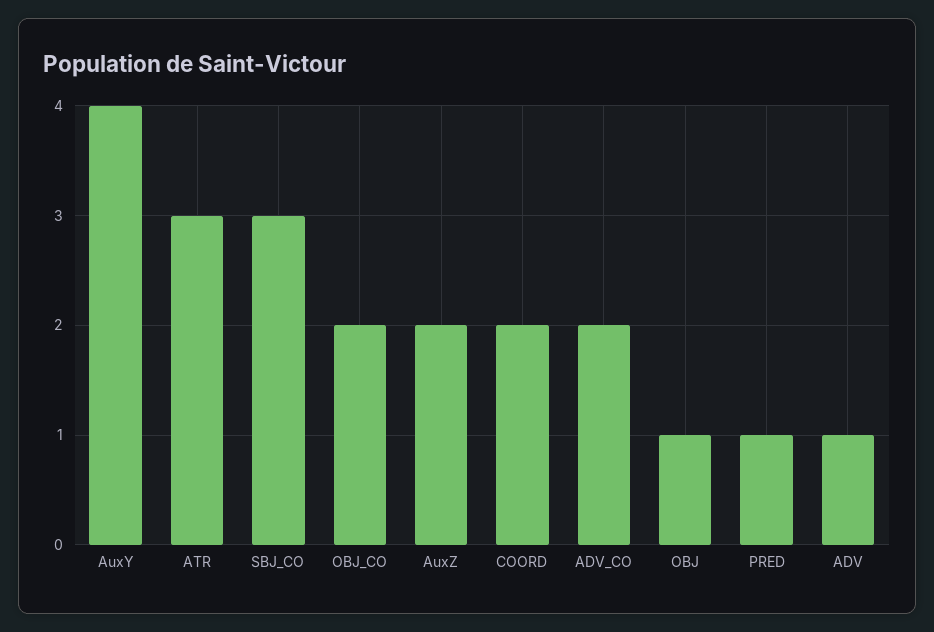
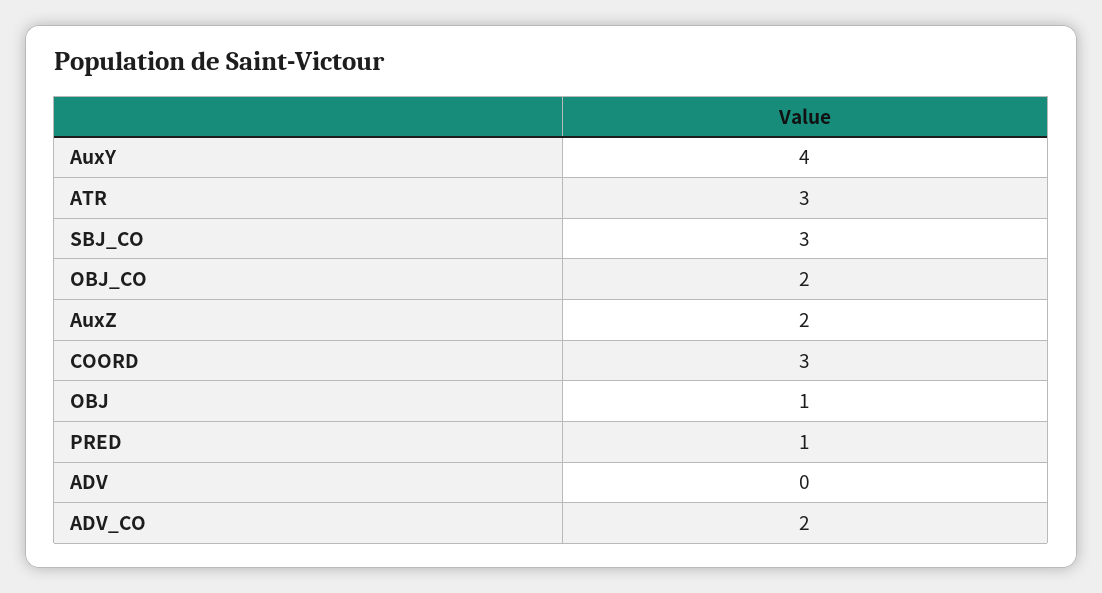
COORD: 2 -> 3
ADV: 1 -> 0

